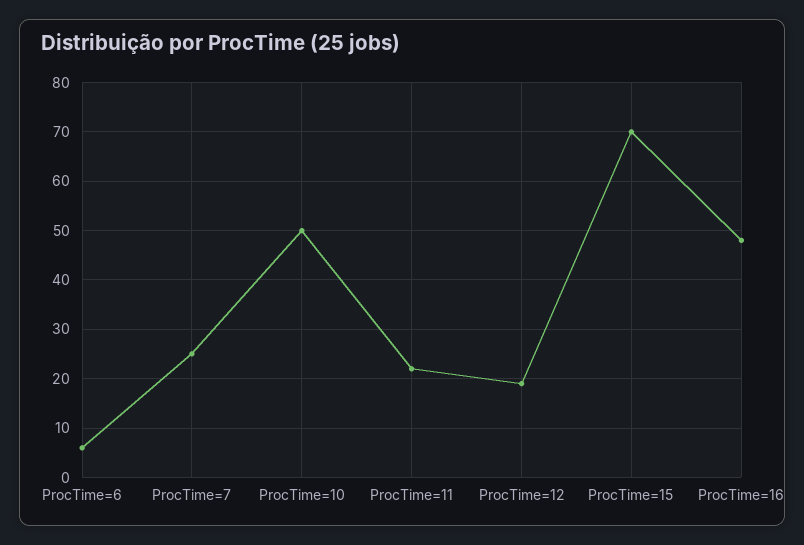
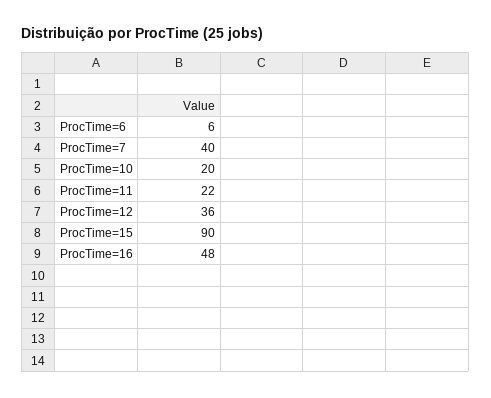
ProcTime=7: 25 -> 40
ProcTime=10: 50 -> 20
ProcTime=12: 20 -> 36
ProcTime=15: 70 -> 90

